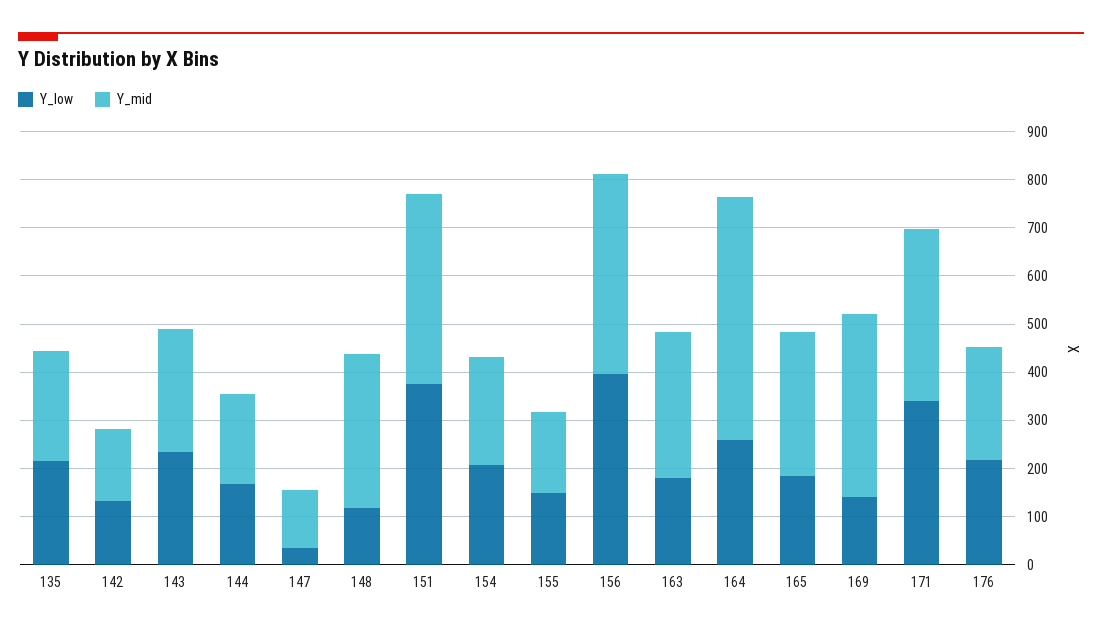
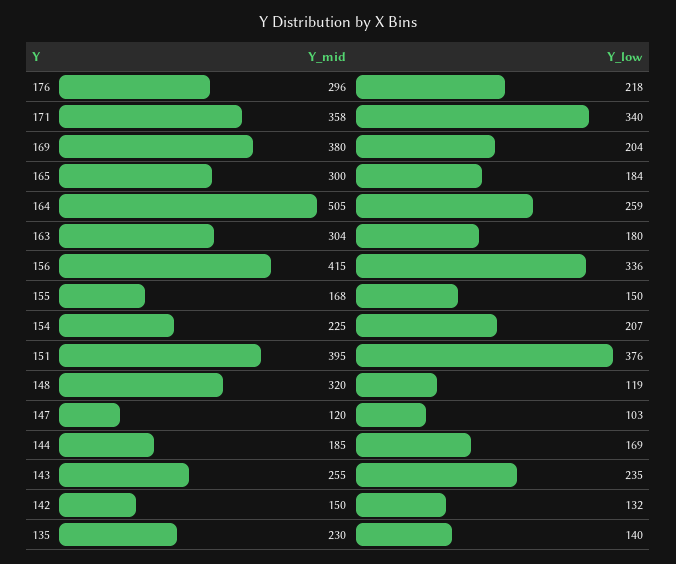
Y_low, 135: 220 -> 140
Y_low, 147: 40 -> 103
Y_low, 156: 400 -> 336
Y_low, 169: 140 -> 204
Y_mid, 176: 240 -> 296

